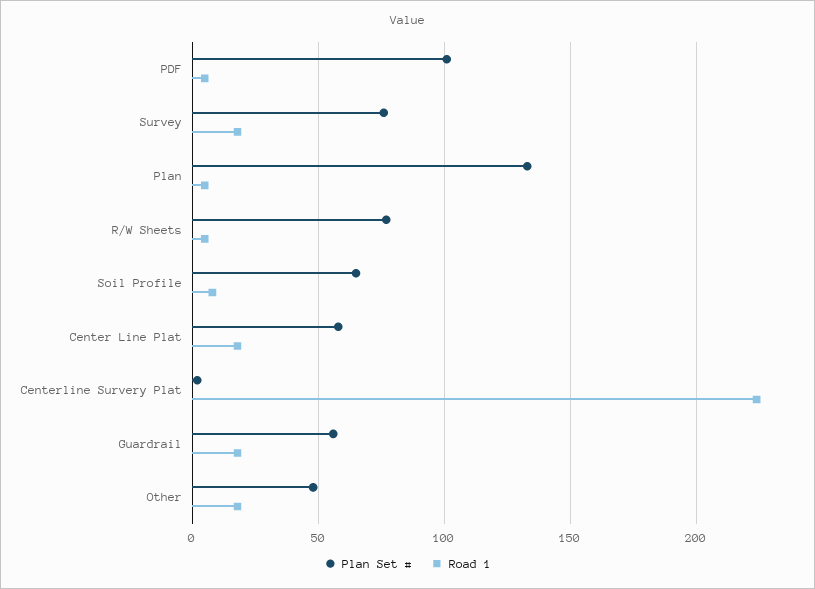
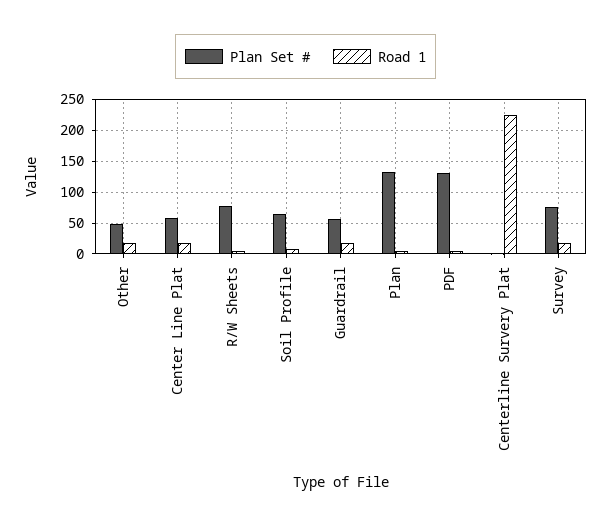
Plan Set #, PDF: 100 -> 130

